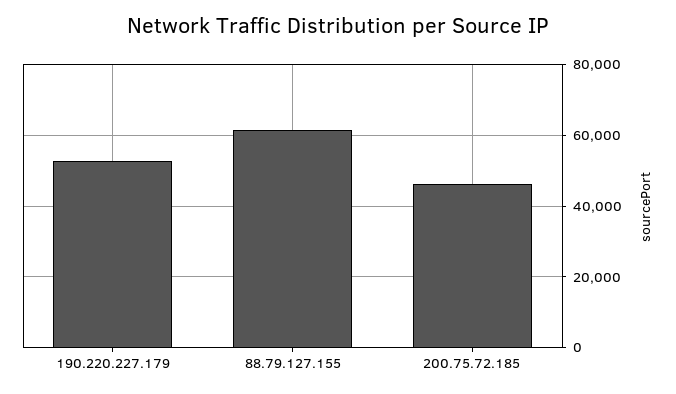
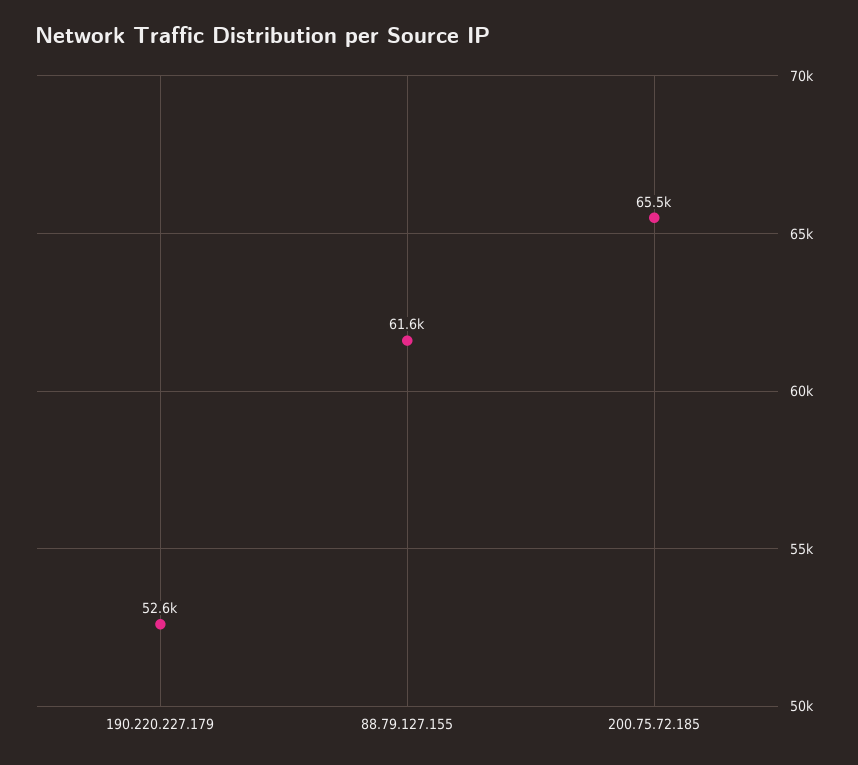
200.75.72.185: 46000 -> 65500

